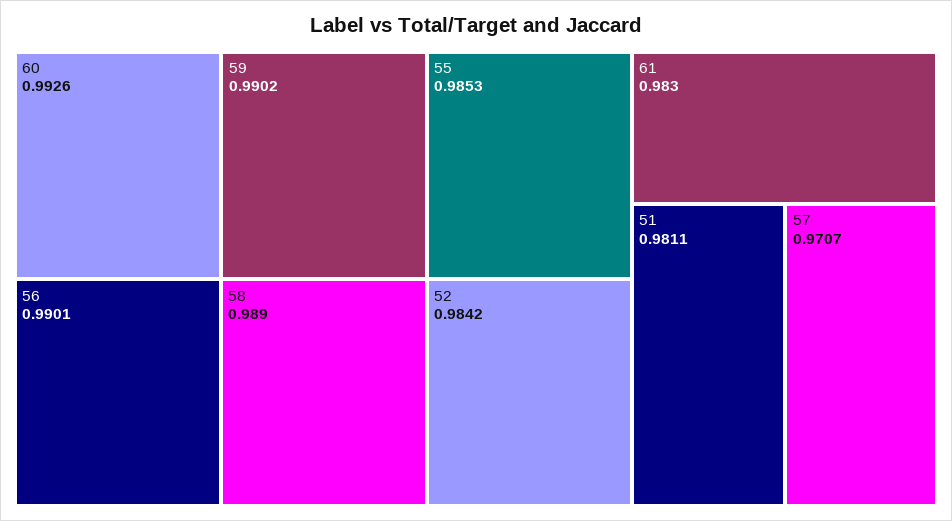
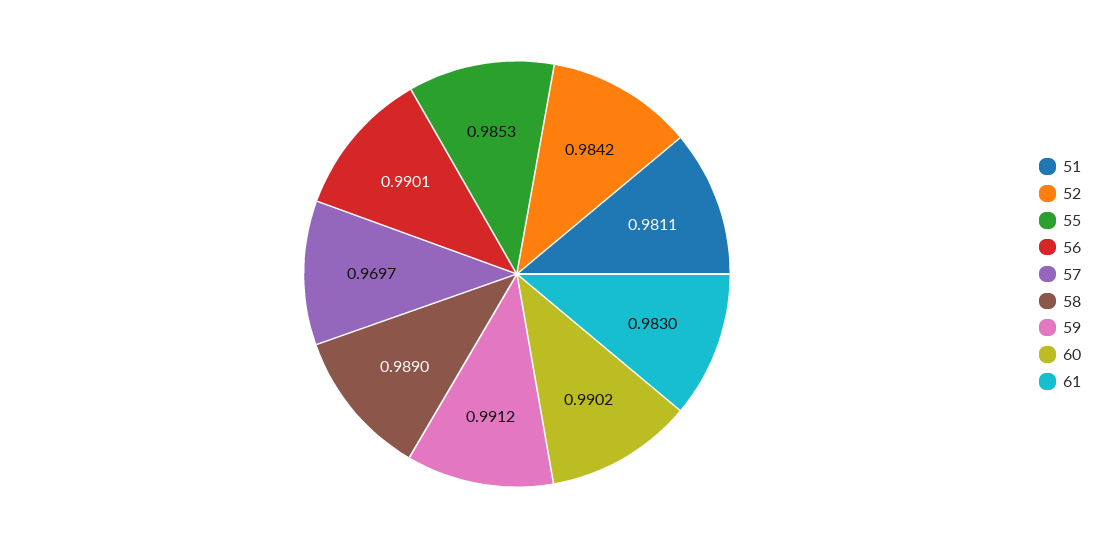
60: 0.9926 -> 0.9902
59: 0.9902 -> 0.9912
57: 0.9707 -> 0.9697

